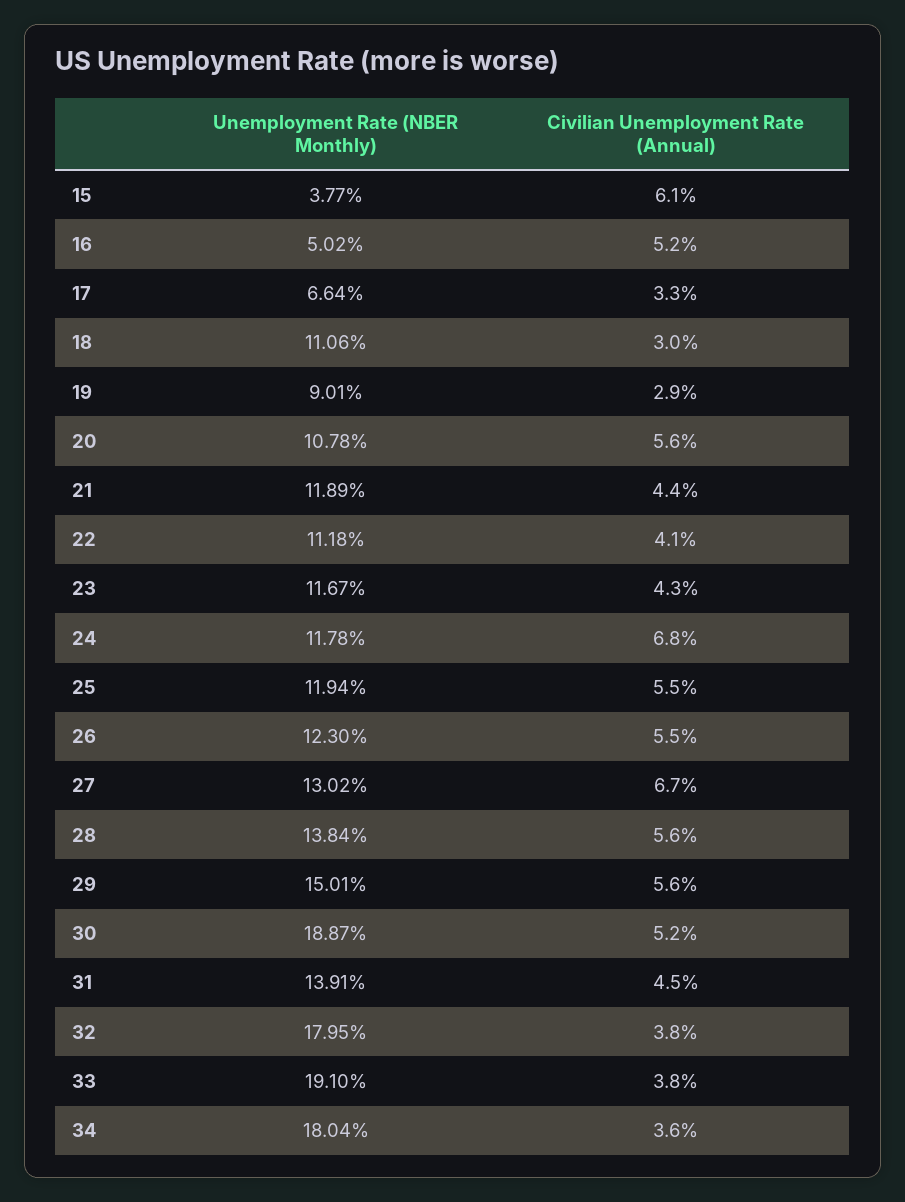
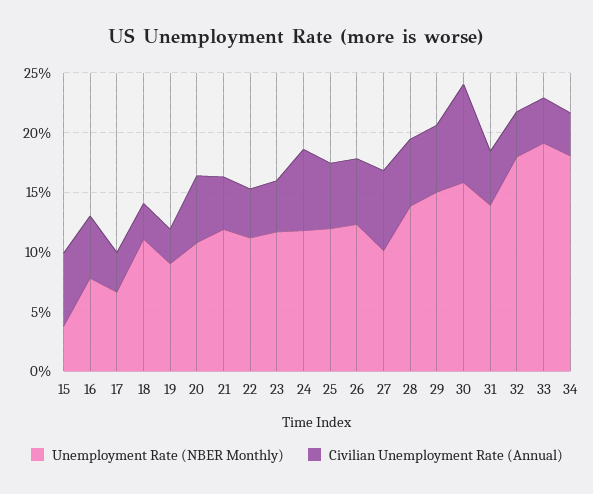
Unemployment Rate (NBER Monthly), 16: 5.02 -> 8
Unemployment Rate (NBER Monthly), 27: 13.02 -> 10
Unemployment Rate (NBER Monthly), 30: 18.87 -> 16
Civilian Unemployment Rate (Annual), 30: 5.2 -> 8

